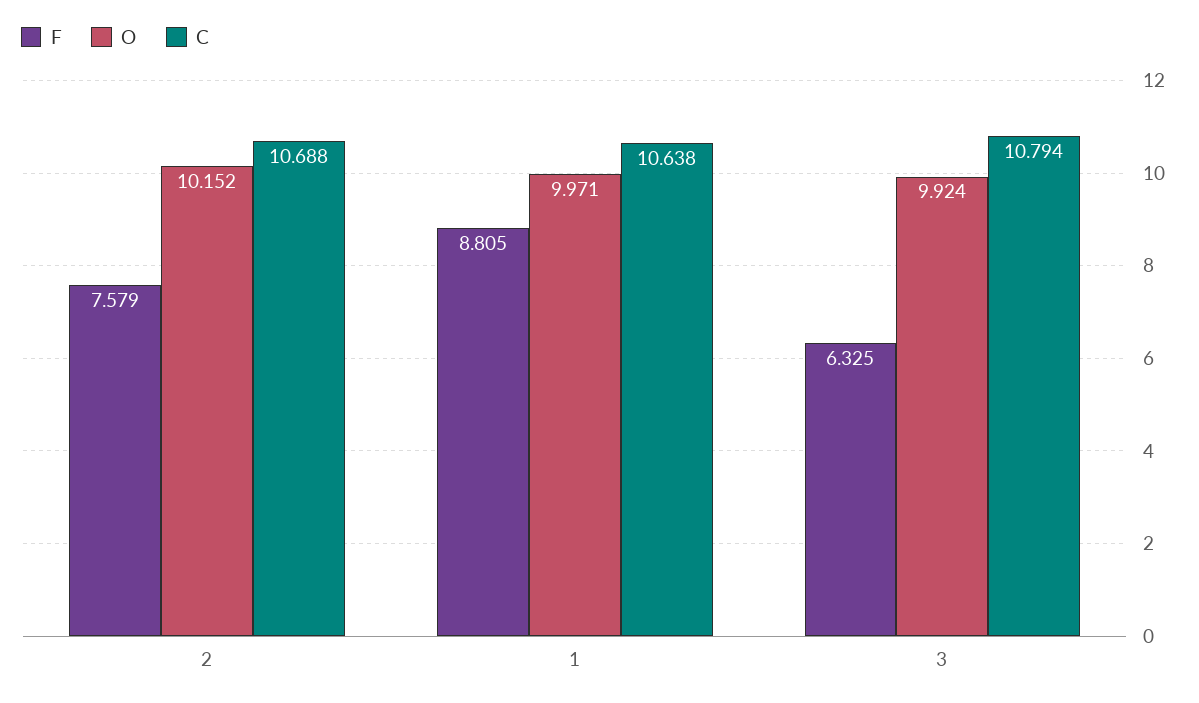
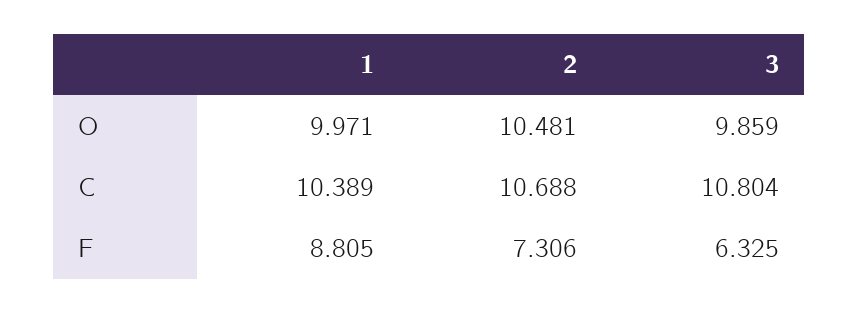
F, 2: 7.579 -> 7.306
O, 2: 10.152 -> 10.481
C, 1: 10.638 -> 10.389
O, 3: 9.924 -> 9.859
C, 3: 10.794 -> 10.804

